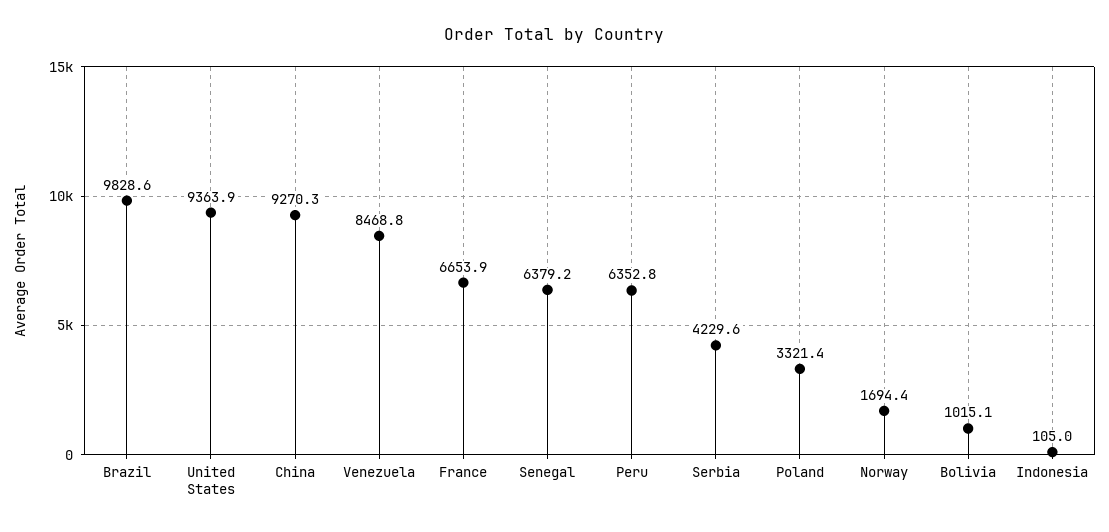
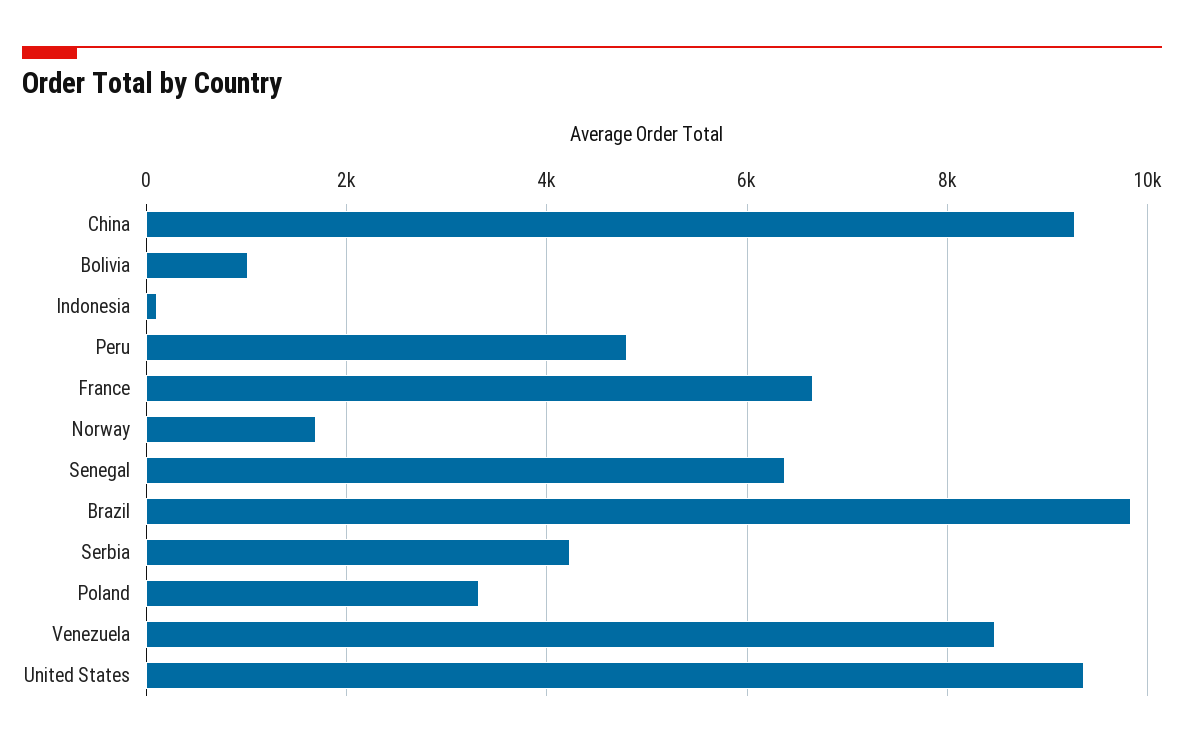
Peru: 6352.8 -> 4800

